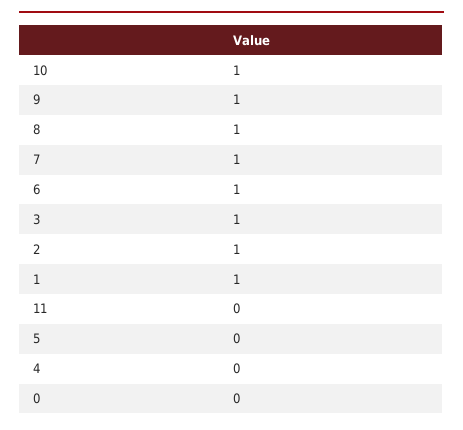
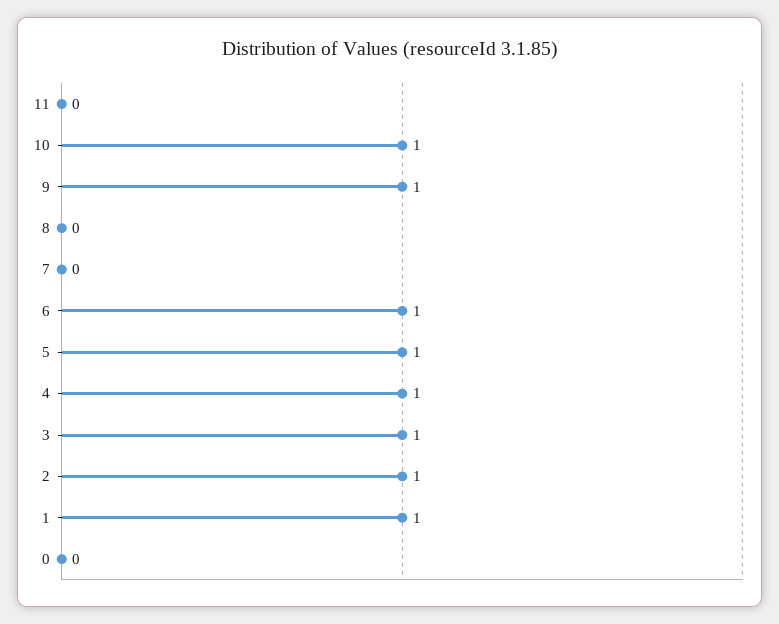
8: 1 -> 0
7: 1 -> 0
5: 0 -> 1
4: 0 -> 1

